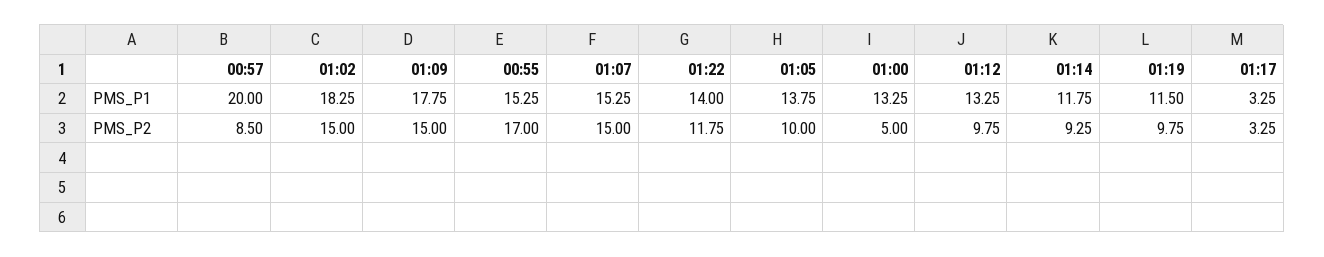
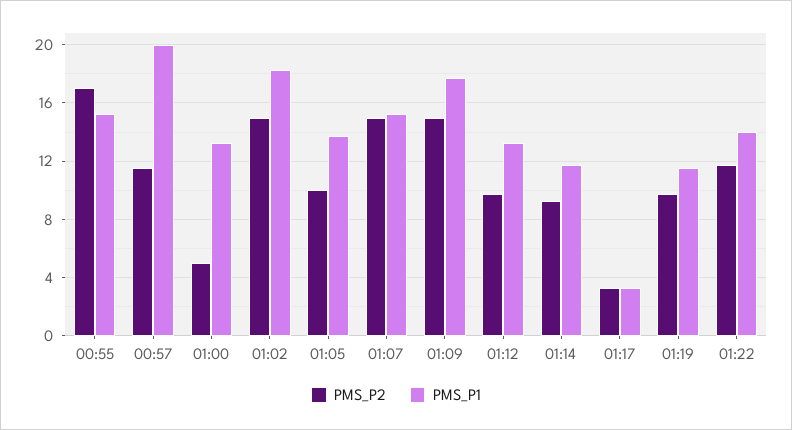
PMS_P2, 00:57: 8.5 -> 11.5

